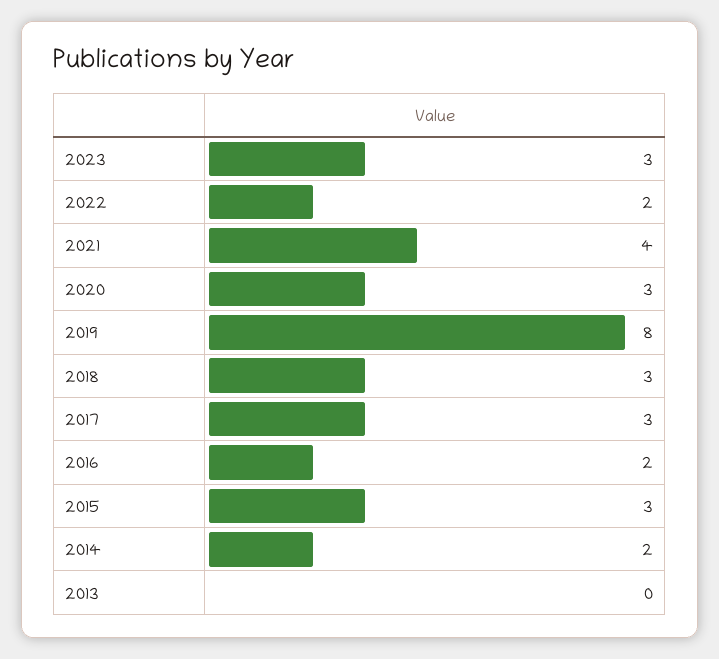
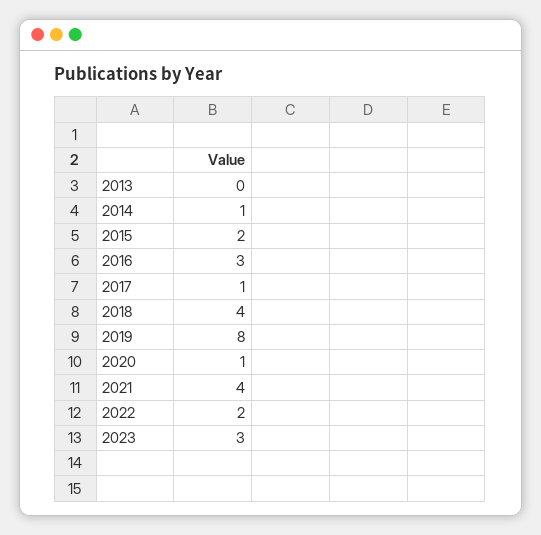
2020: 3 -> 1
2018: 3 -> 4
2017: 3 -> 1
2016: 2 -> 3
2015: 3 -> 2
2014: 2 -> 1

